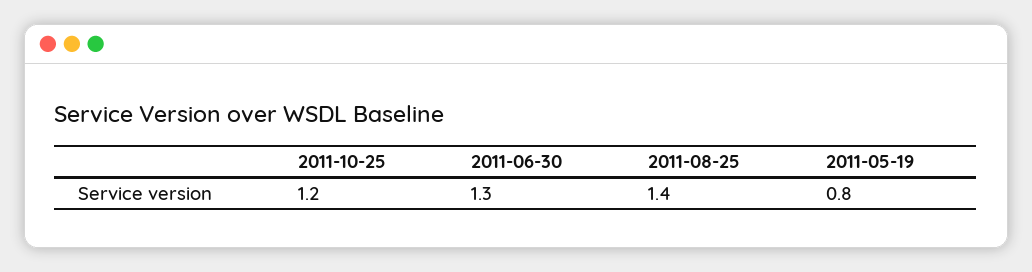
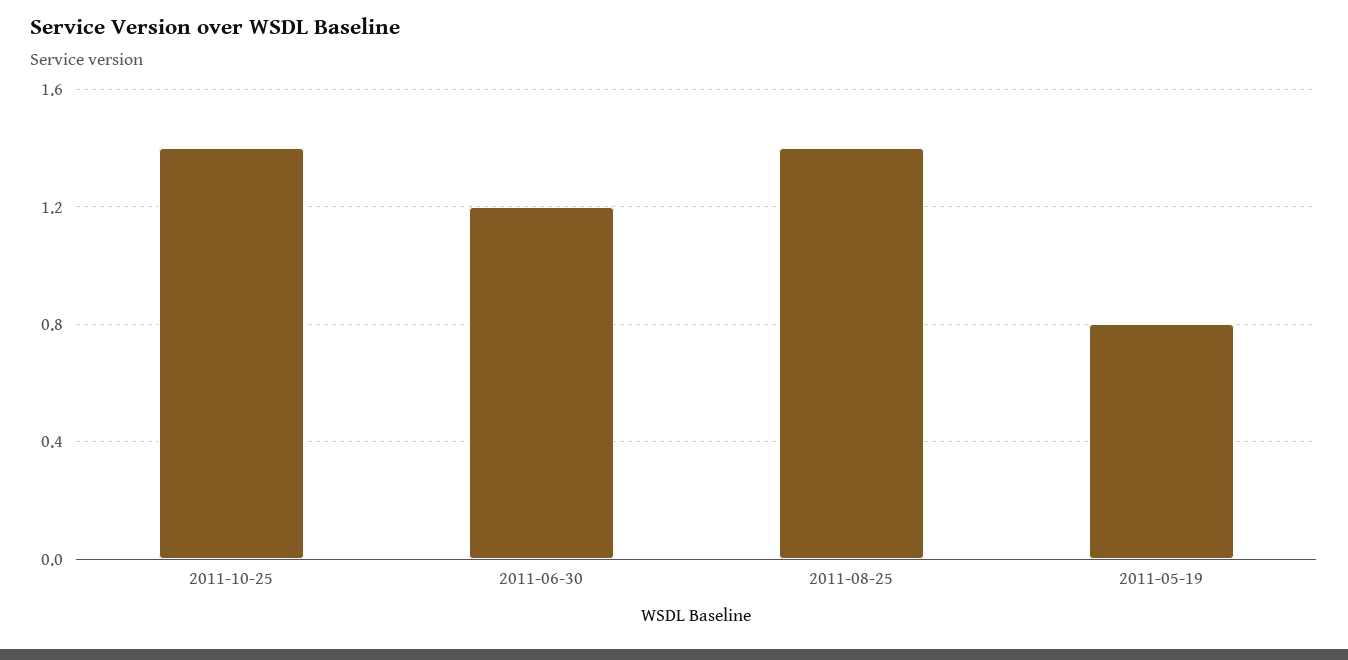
2011-10-25: 1.2 -> 1.4
2011-06-30: 1.3 -> 1.2

